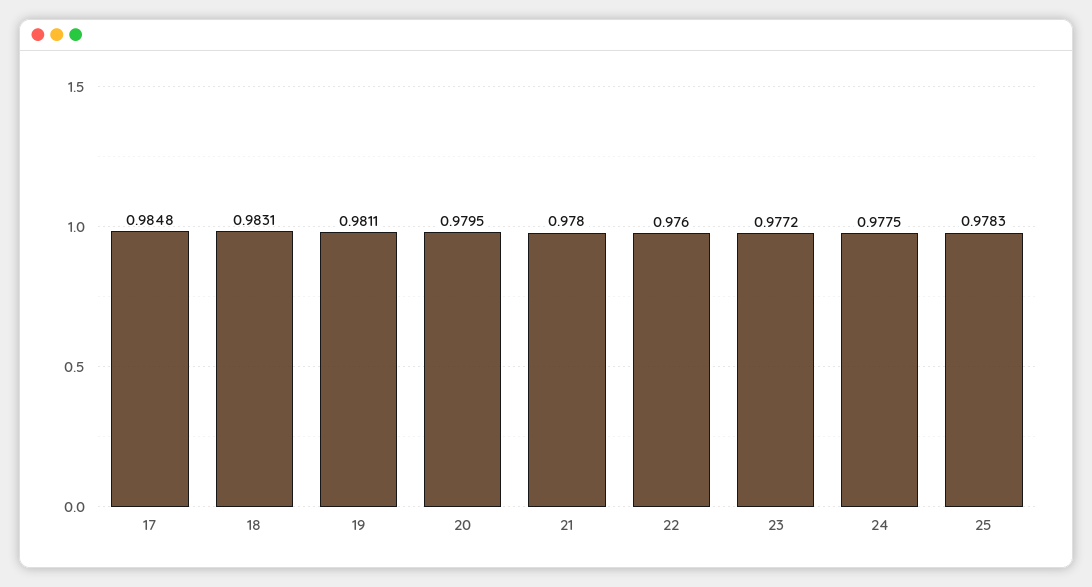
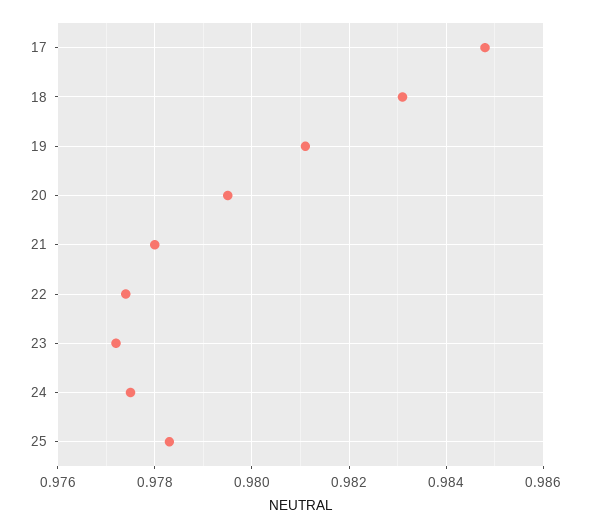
22: 0.976 -> 0.9775

